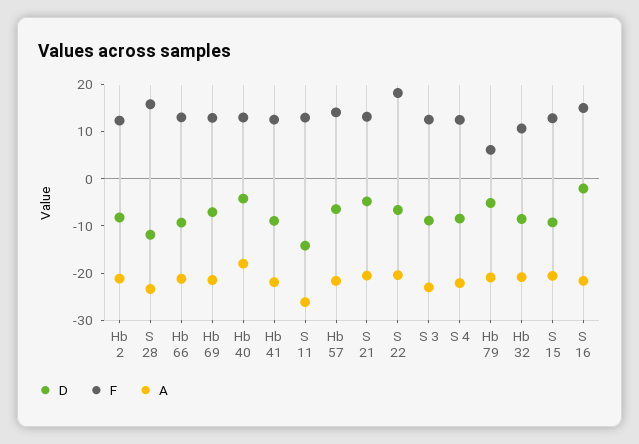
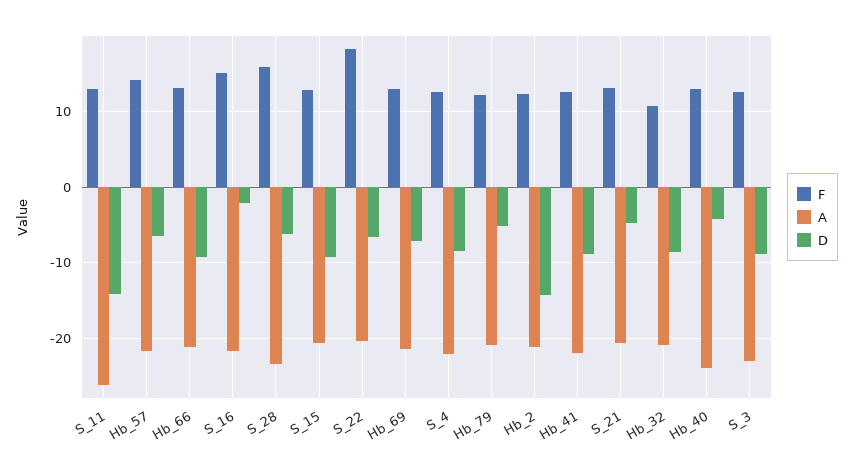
D, Hb 2: -8 -> -14
D, S 28: -12 -> -6
A, Hb 40: -18 -> -24
F, Hb 79: 6 -> 12

